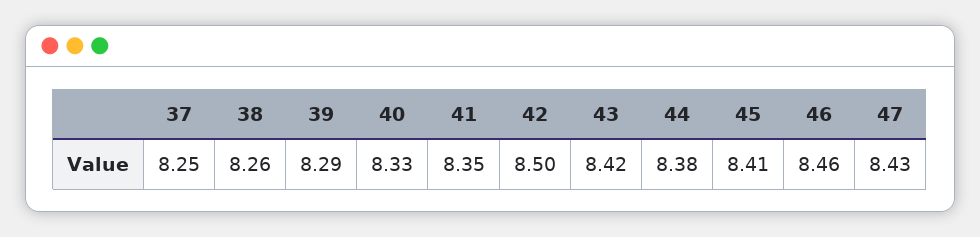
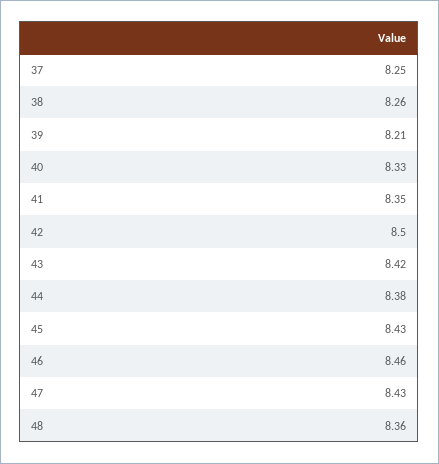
39: 8.29 -> 8.21
45: 8.41 -> 8.43
48: none -> 8.36

